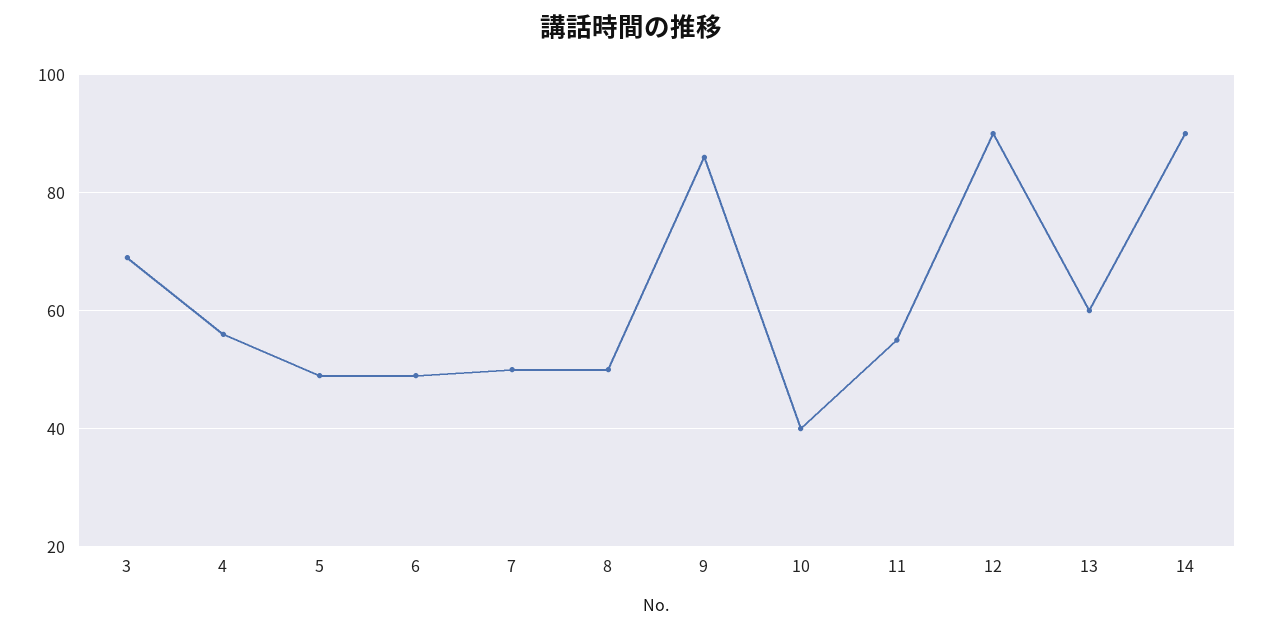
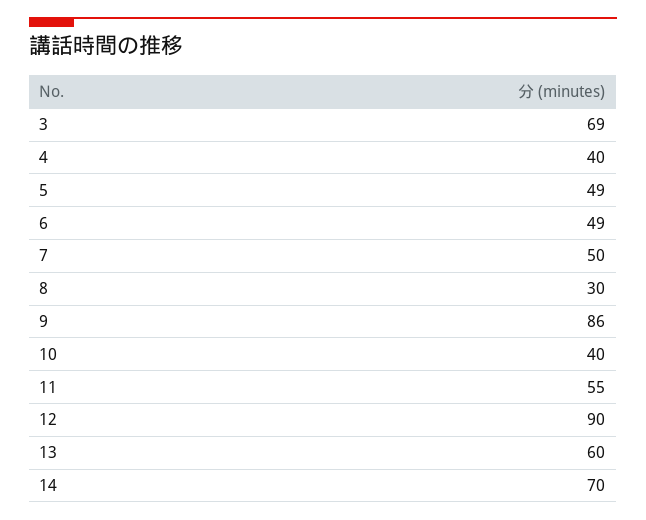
4: 55 -> 40
8: 50 -> 30
14: 90 -> 70

